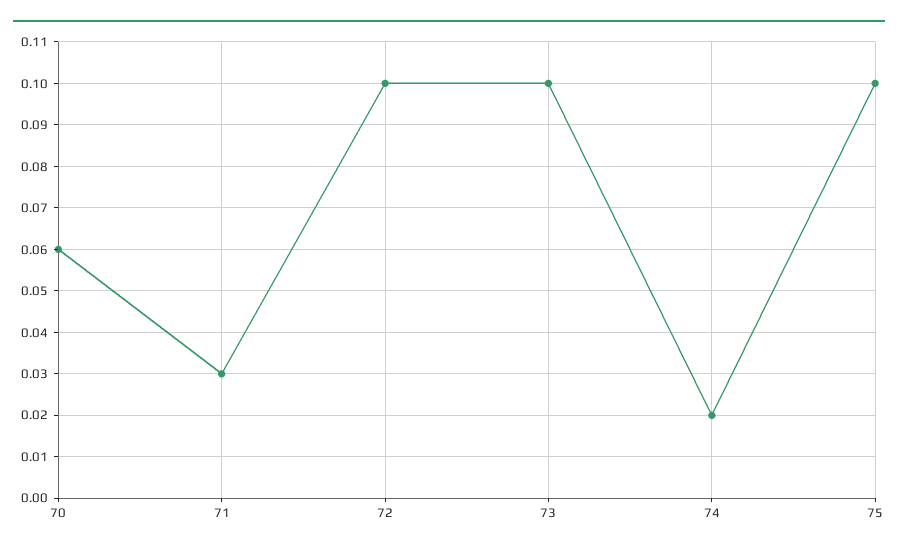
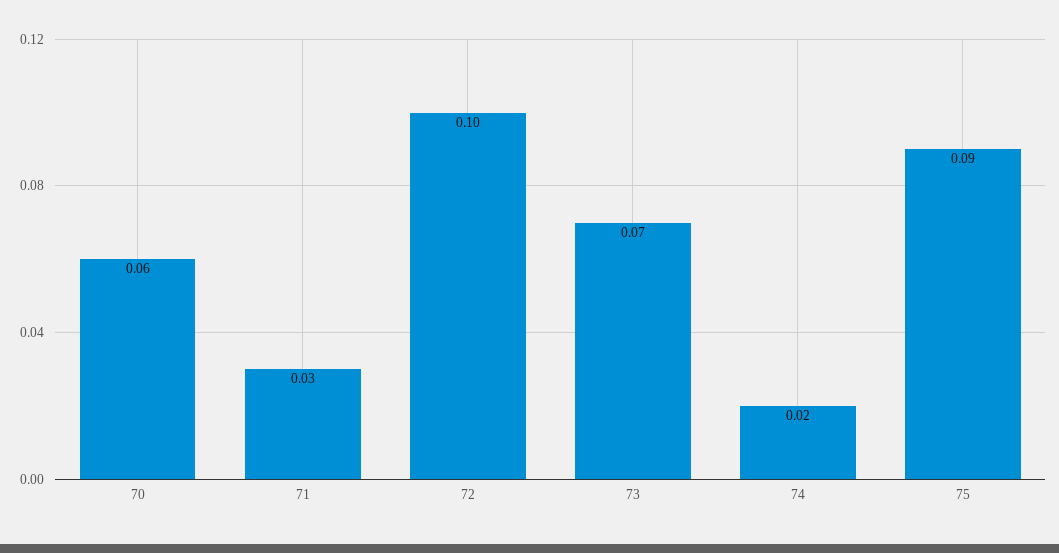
73: 0.1 -> 0.07
75: 0.1 -> 0.09

